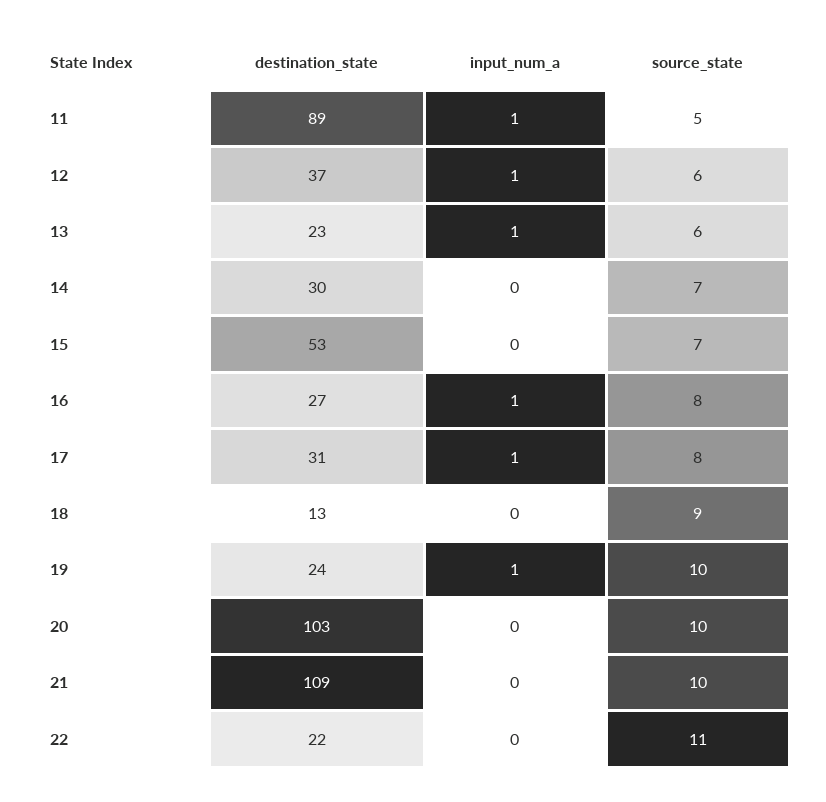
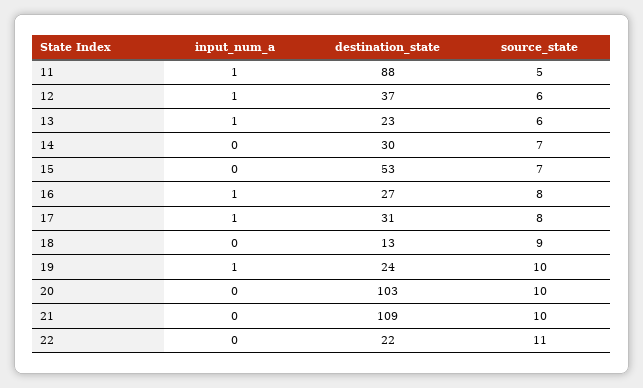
destination_state, 11: 89 -> 88

